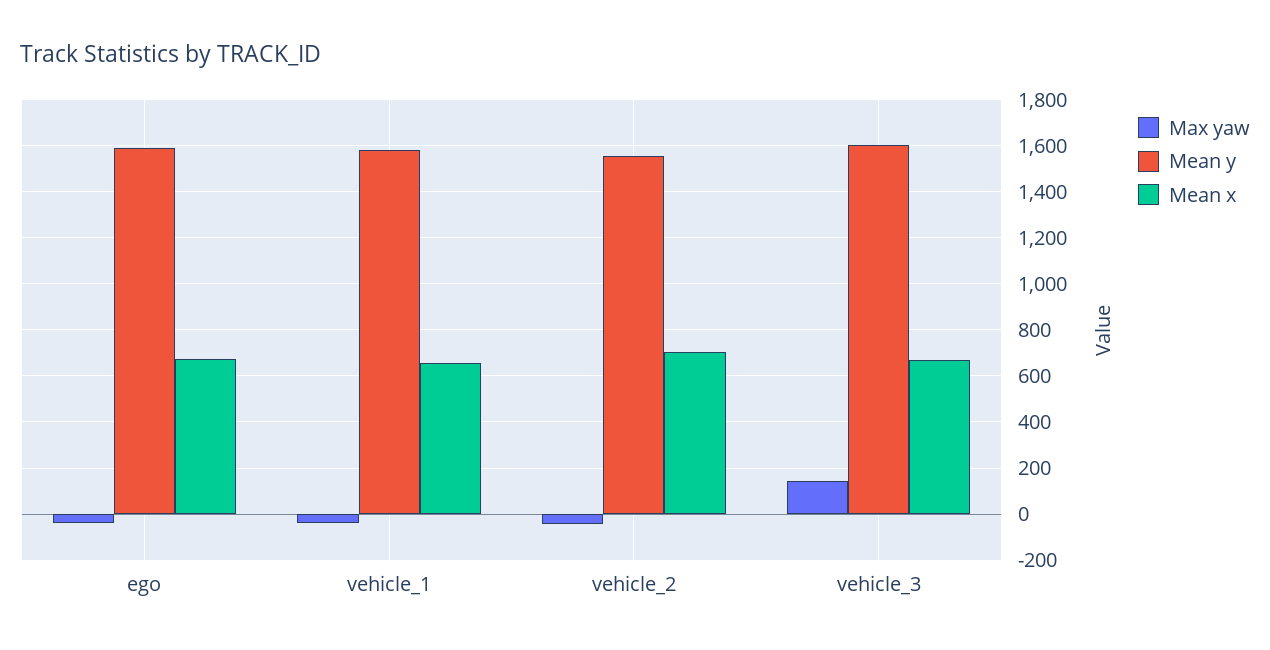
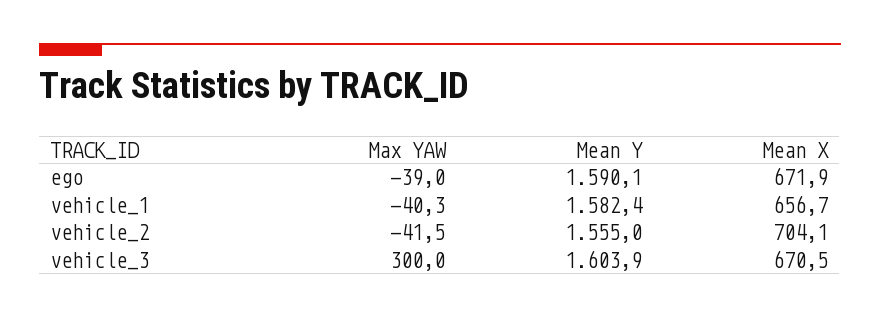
Max yaw, vehicle_3: 150 -> 300

